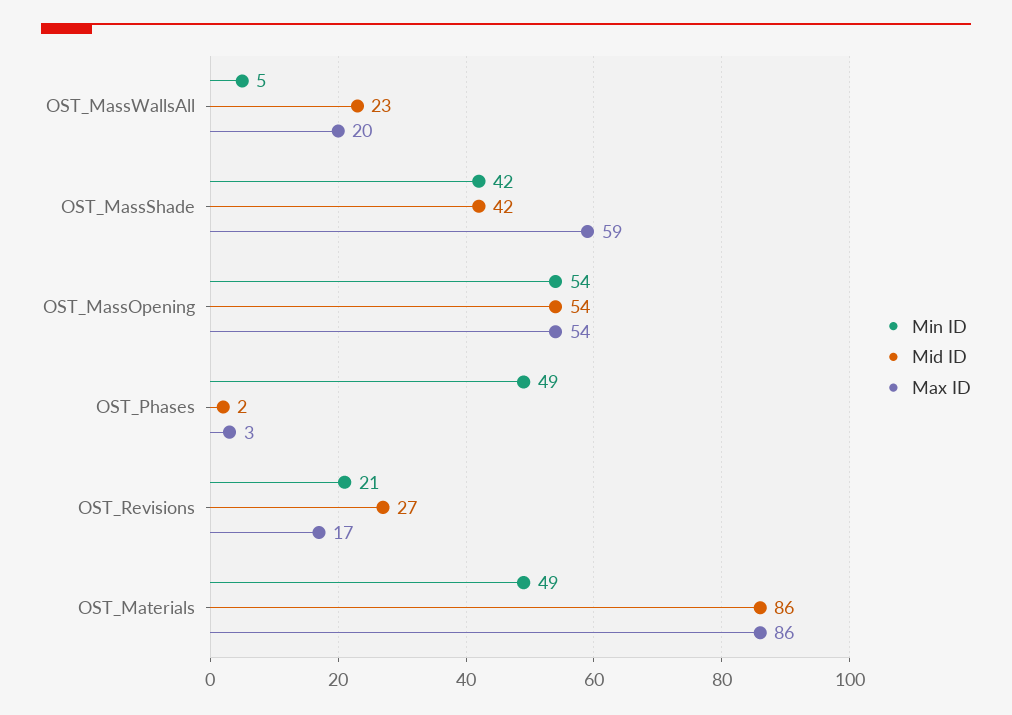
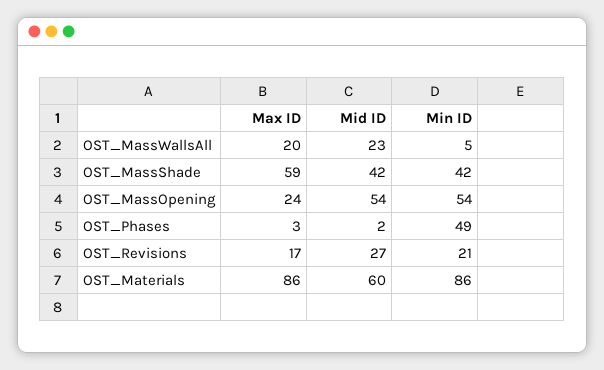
Max ID, OST_MassOpening: 54 -> 24
Min ID, OST_Materials: 49 -> 86
Mid ID, OST_Materials: 86 -> 60

